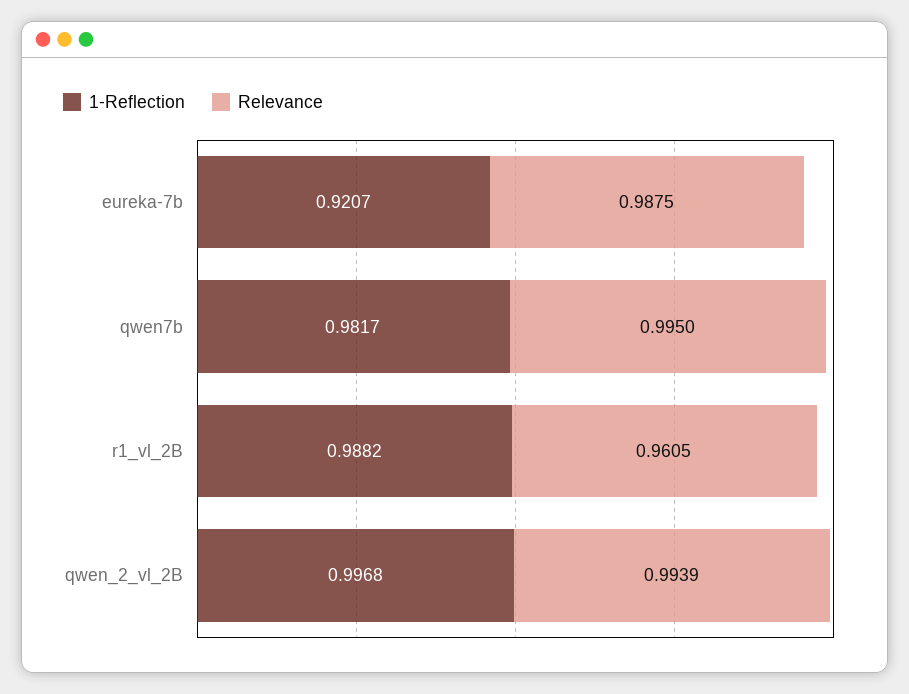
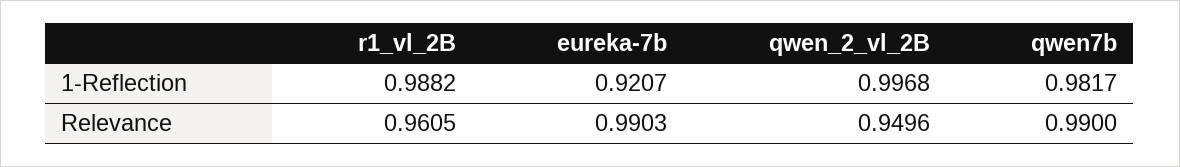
Relevance, eureka-7b: 0.9875 -> 0.9903
Relevance, qwen7b: 0.995 -> 0.99
Relevance, qwen_2_vl_2B: 0.9939 -> 0.9496

